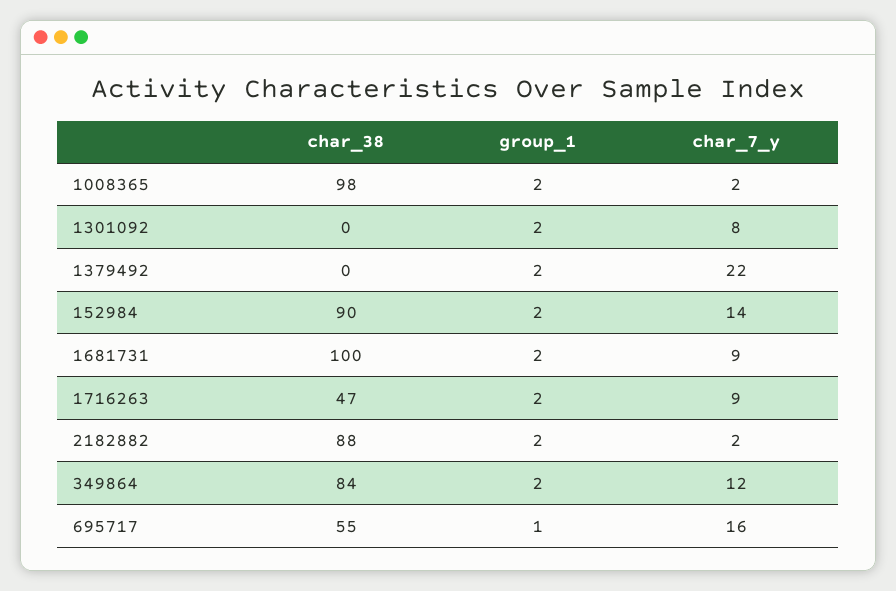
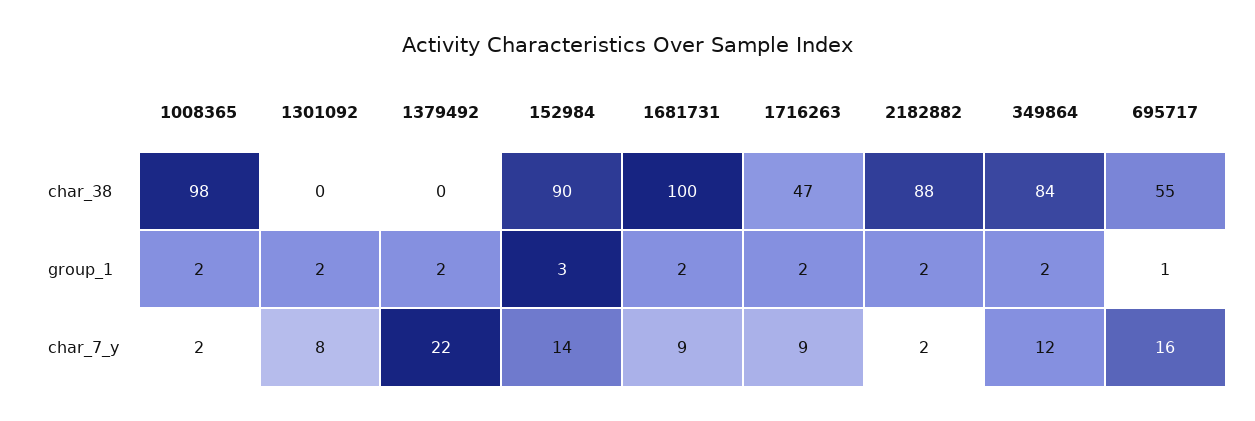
group_1, 152984: 2 -> 3

